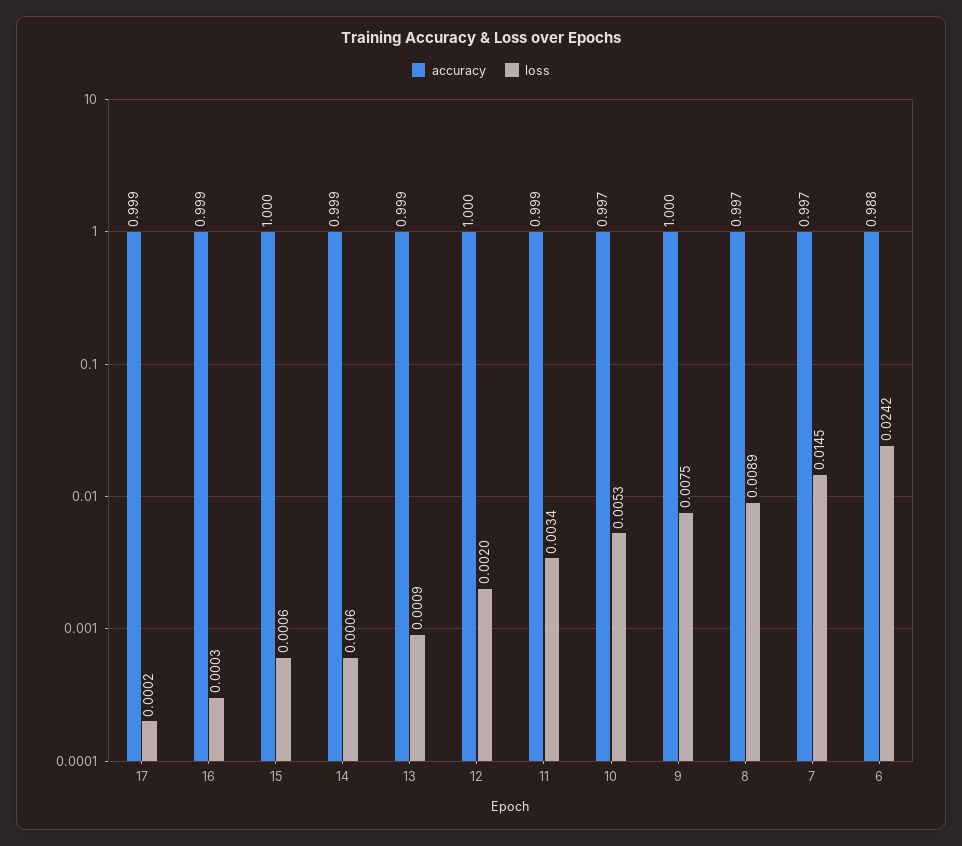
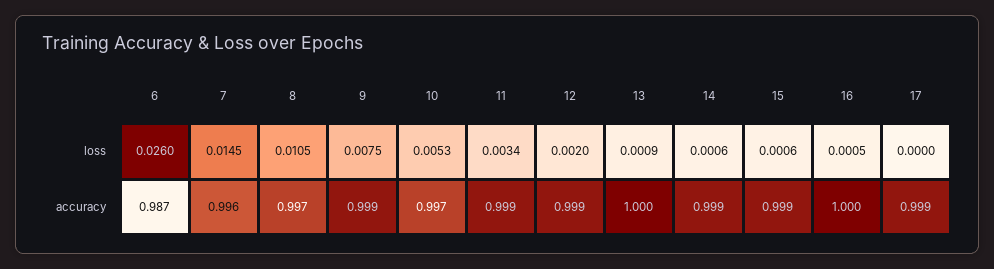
loss, 17: 0.0002 -> 0
accuracy, 16: 0.999 -> 1
loss, 16: 0.0003 -> 0.0005
accuracy, 15: 1 -> 0.999
accuracy, 13: 0.999 -> 1
accuracy, 12: 1 -> 0.999
accuracy, 9: 1 -> 0.999
loss, 8: 0.0089 -> 0.0105
accuracy, 7: 0.997 -> 0.996
accuracy, 6: 0.988 -> 0.987
loss, 6: 0.0242 -> 0.026

